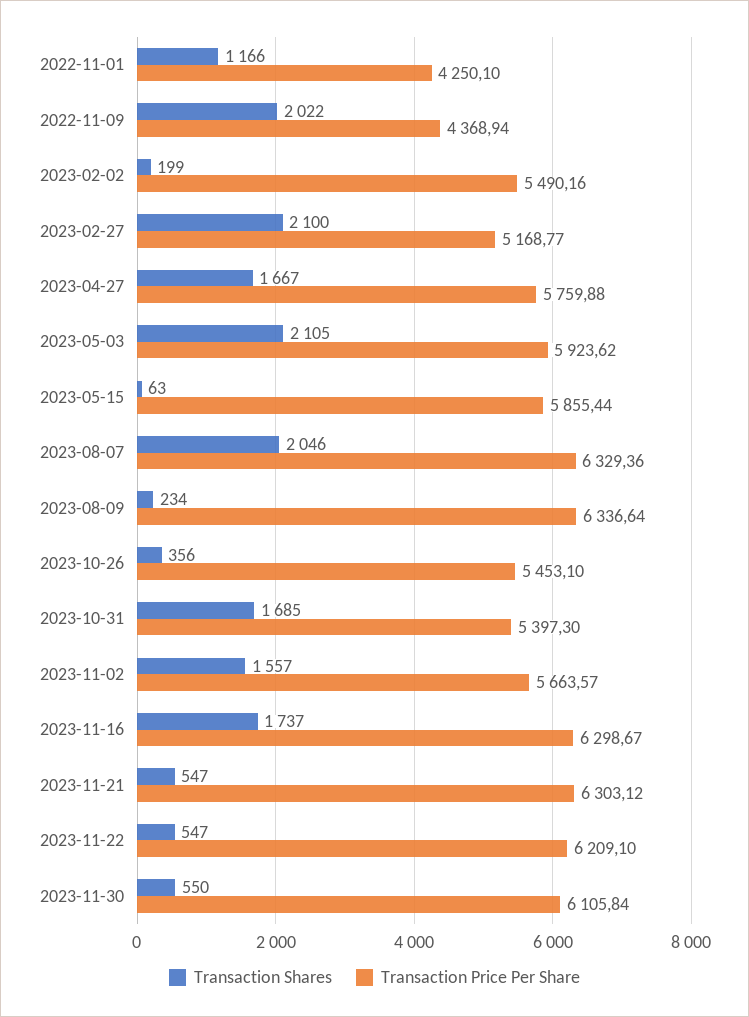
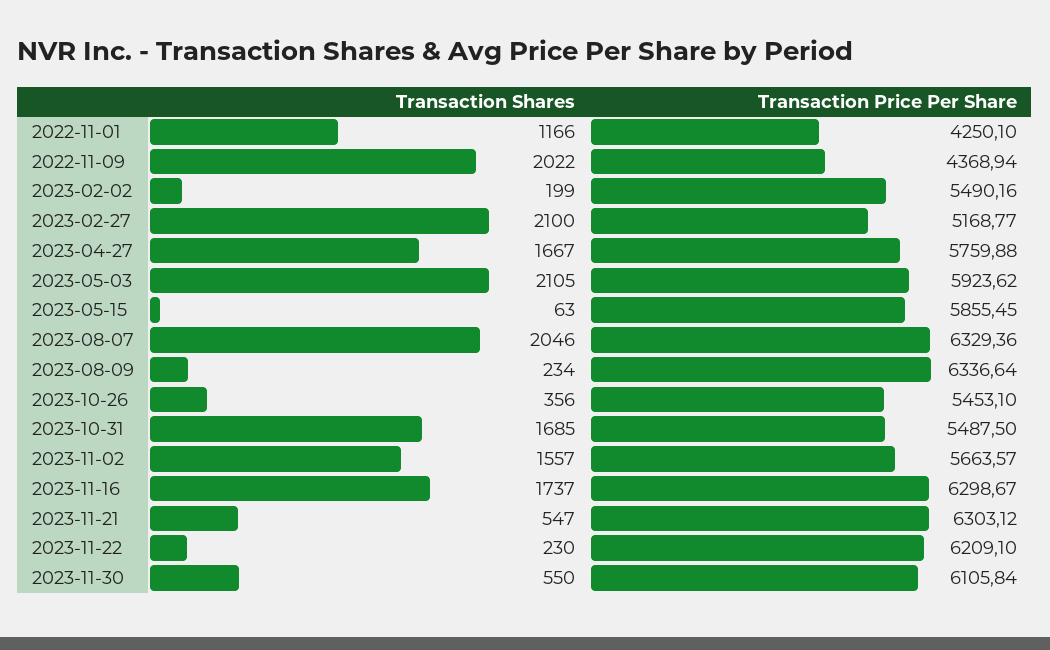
Transaction Price Per Share, 2023-05-15: 5855.44 -> 5855.45
Transaction Price Per Share, 2023-10-31: 5397.3 -> 5487.5
Transaction Shares, 2023-11-22: 547 -> 230

